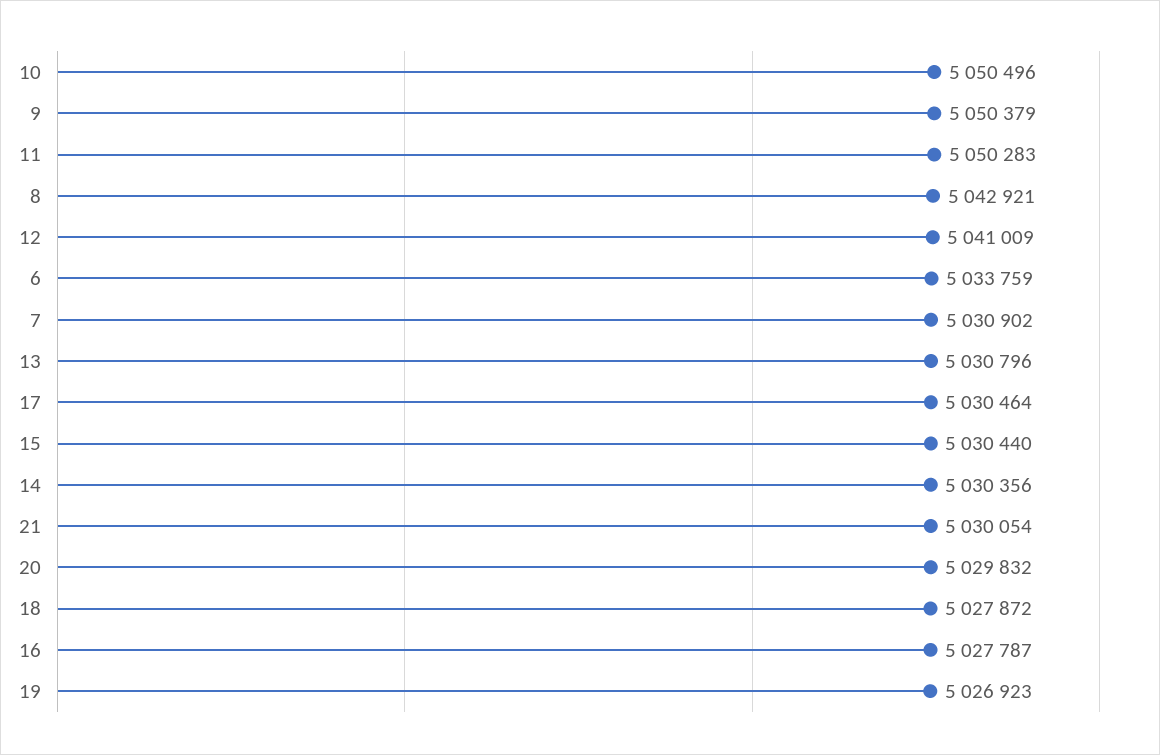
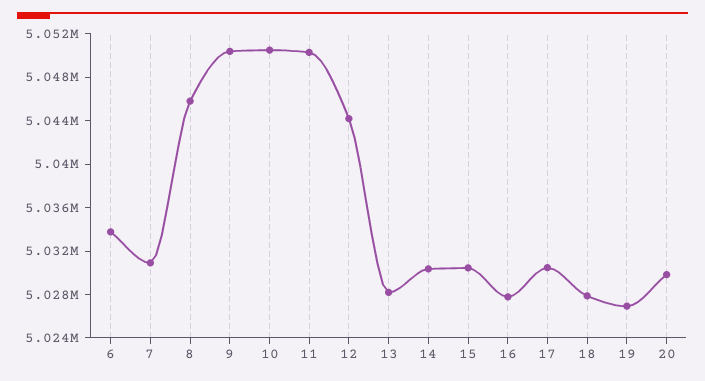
8: 5042921 -> 5046000
12: 5041009 -> 5044000
13: 5030796 -> 5028000
21: 5030054 -> none

